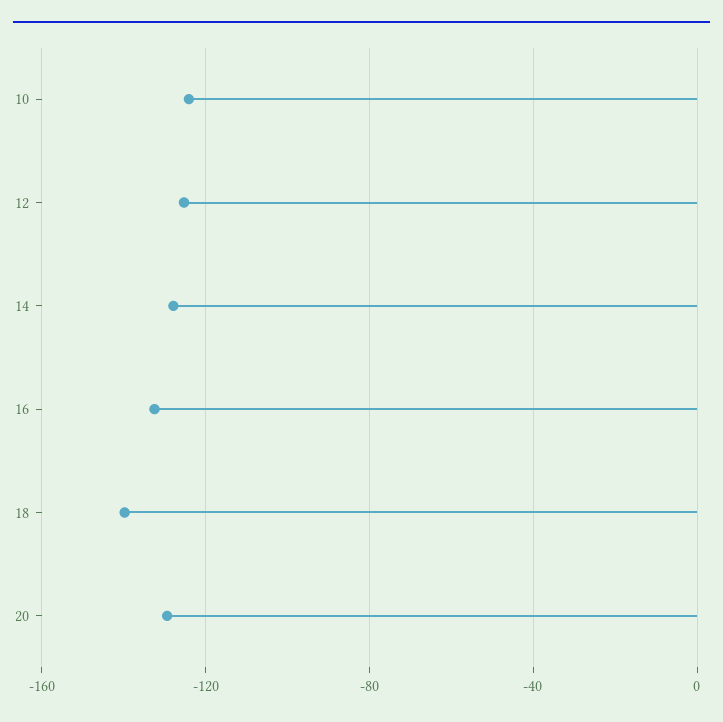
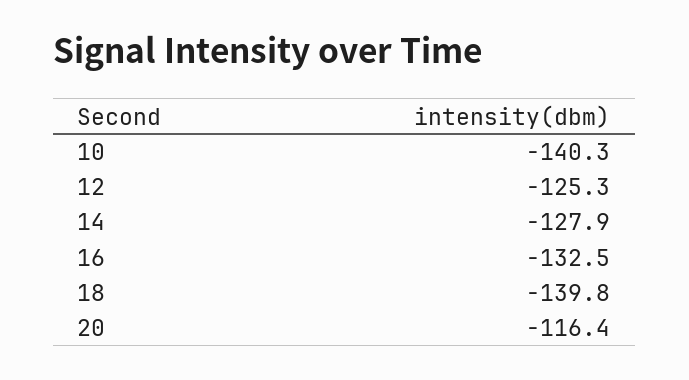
10: -125 -> -140.3
20: -130 -> -116.4

